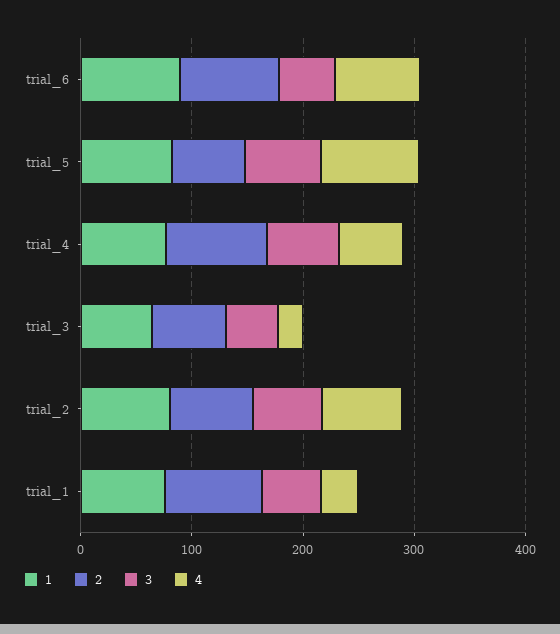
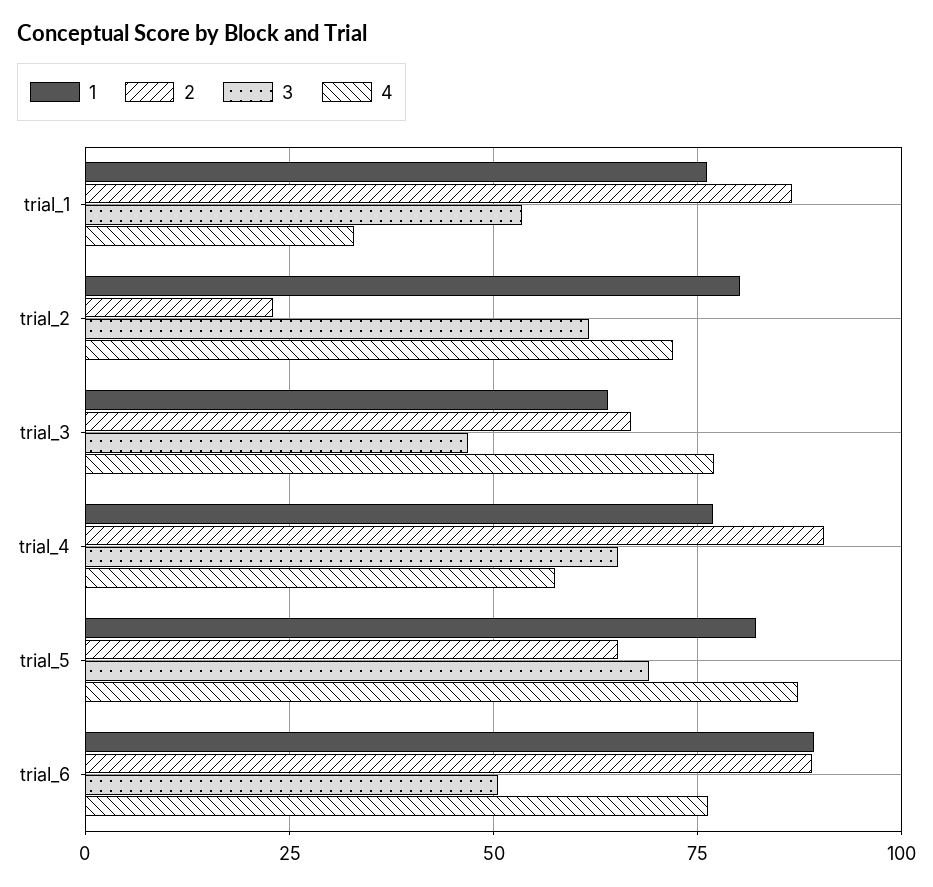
4, trial_3: 20 -> 77.5
2, trial_2: 80 -> 22.5

